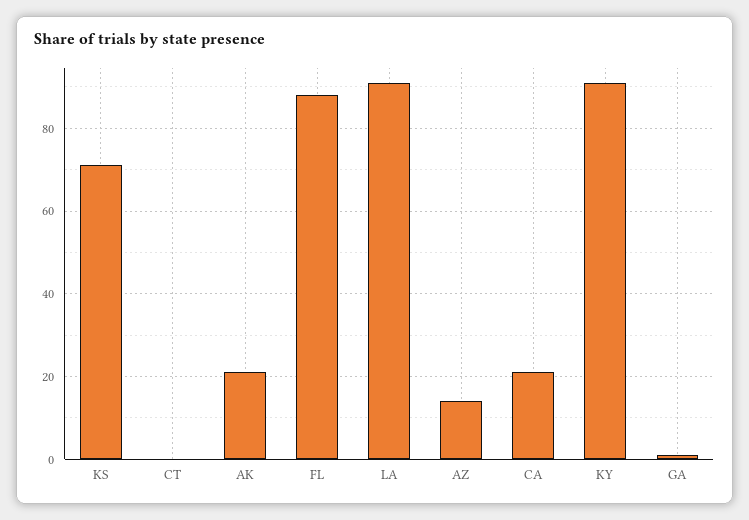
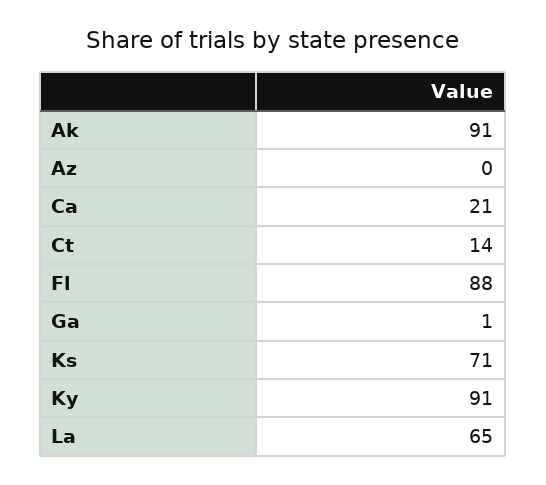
CT: 0 -> 14
AK: 20 -> 91
LA: 90 -> 65
AZ: 15 -> 0

